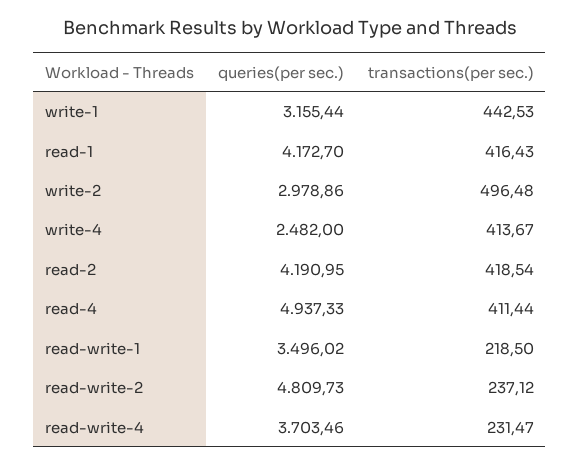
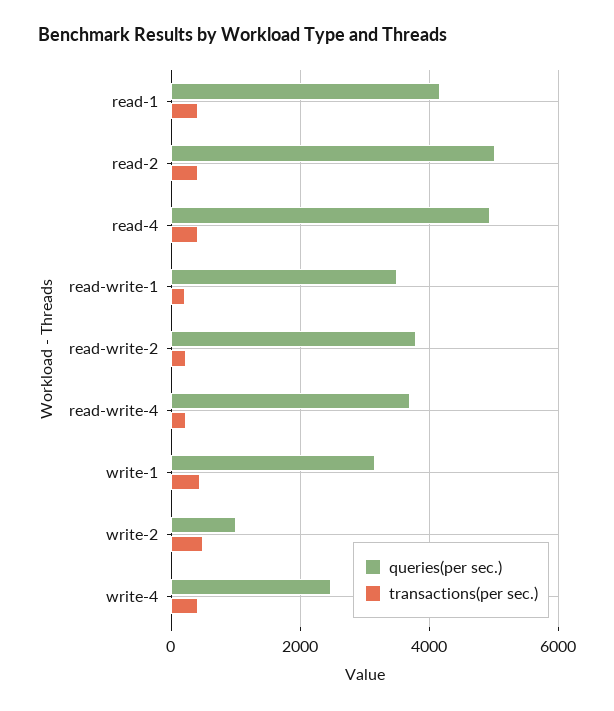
queries(per sec.), write-2: 2978.86 -> 1000
queries(per sec.), read-2: 4190.95 -> 5000
queries(per sec.), read-write-2: 4809.73 -> 3800

